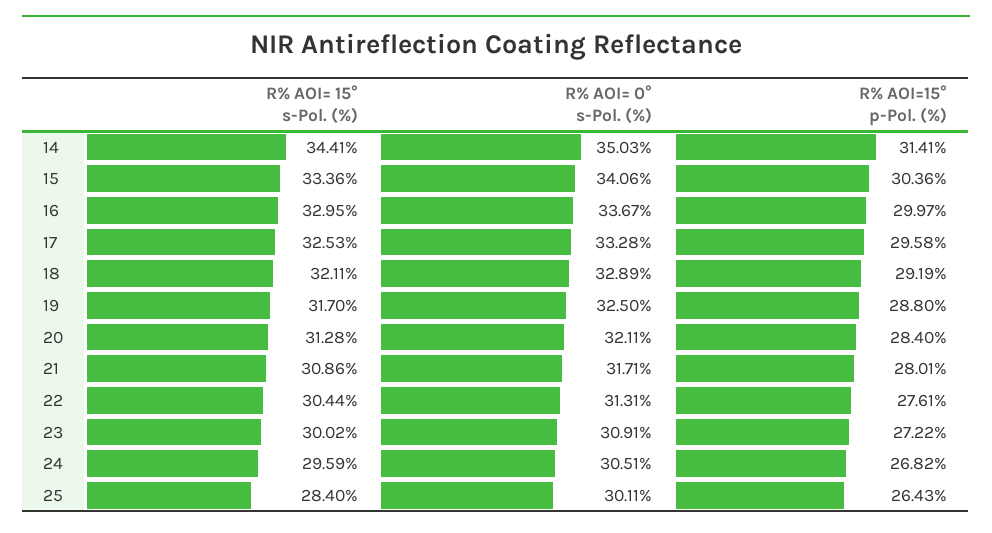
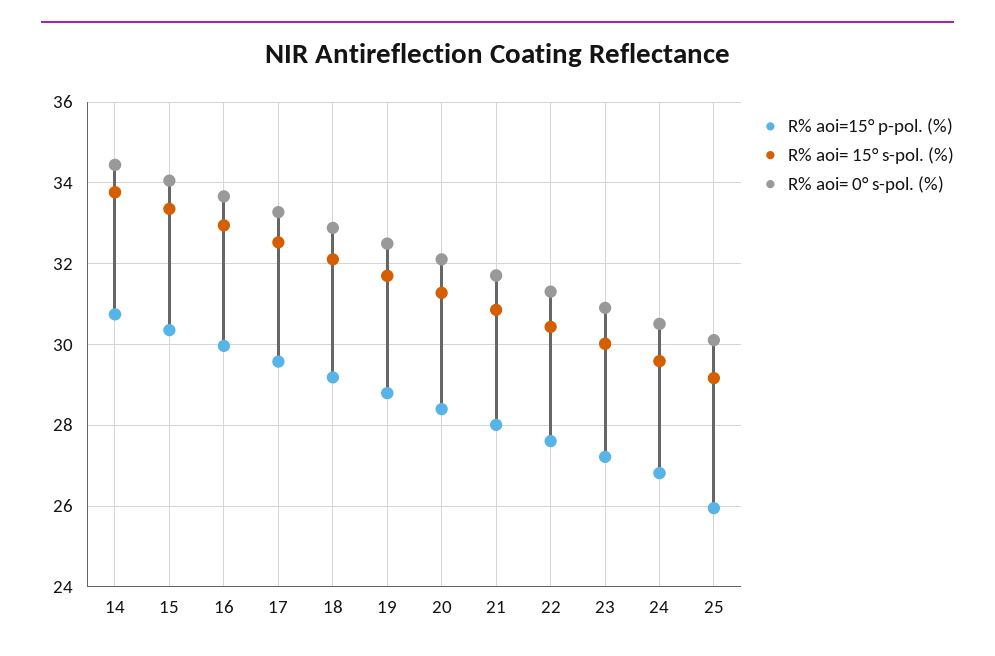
R% AOI= 15° s-Pol. (%), 14: 34.41 -> 33.8
R% AOI= 0° s-Pol. (%), 14: 35.03 -> 34.4
R% AOI=15° p-Pol. (%), 14: 31.41 -> 30.8
R% AOI= 15° s-Pol. (%), 25: 28.4 -> 29.2
R% AOI=15° p-Pol. (%), 25: 26.43 -> 26

